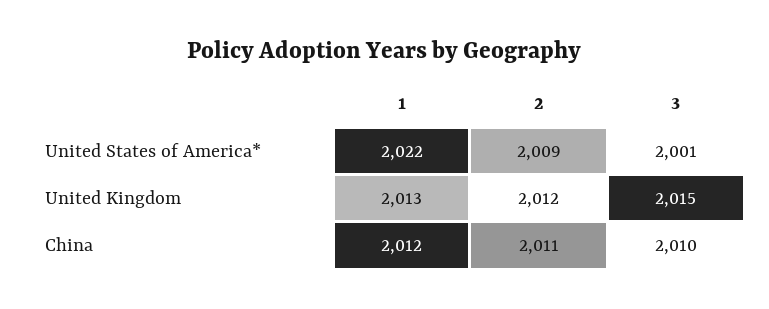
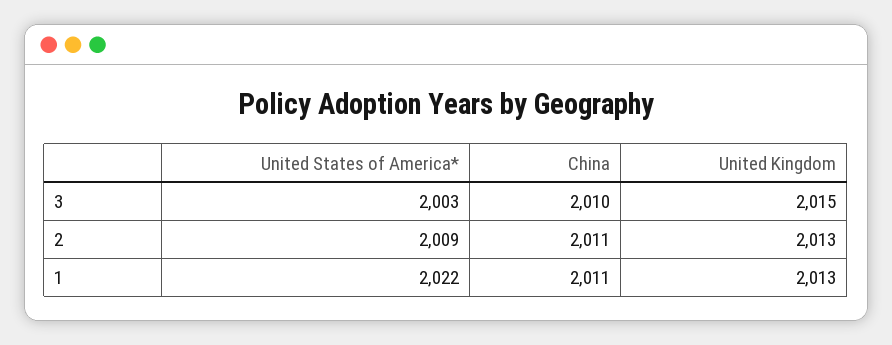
3, United States of America*: 2001 -> 2003
2, United Kingdom: 2012 -> 2013
1, China: 2012 -> 2011

